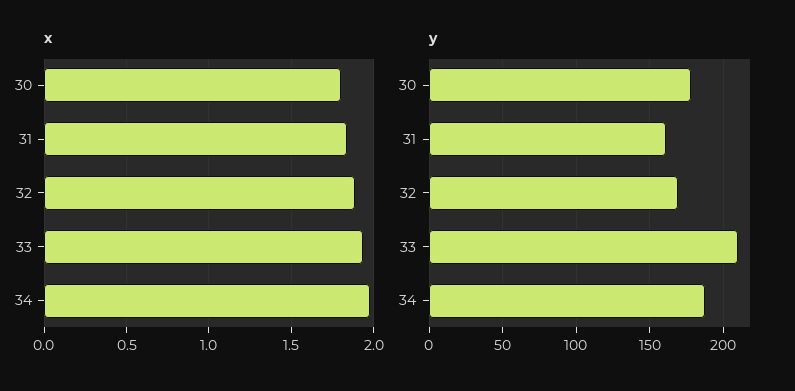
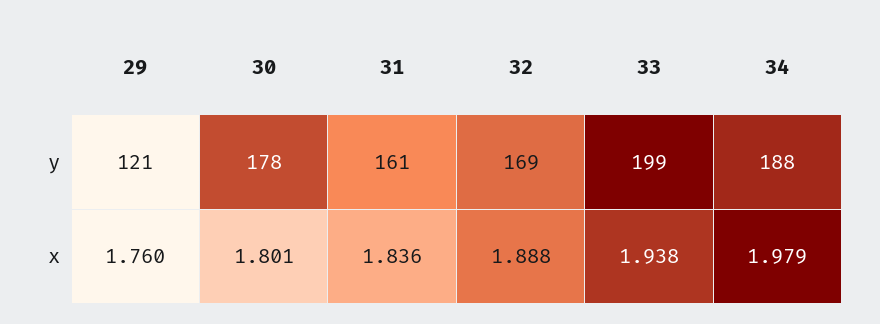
y, 33: 210 -> 199
y, 29: none -> 121
x, 29: none -> 1.76

